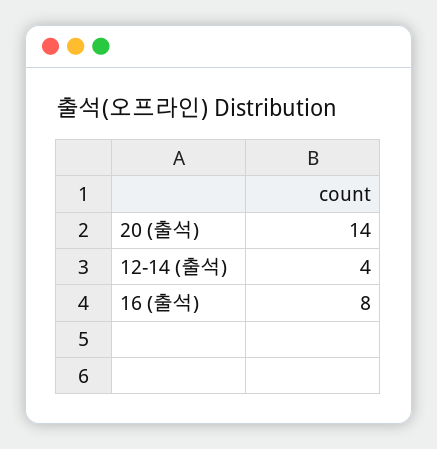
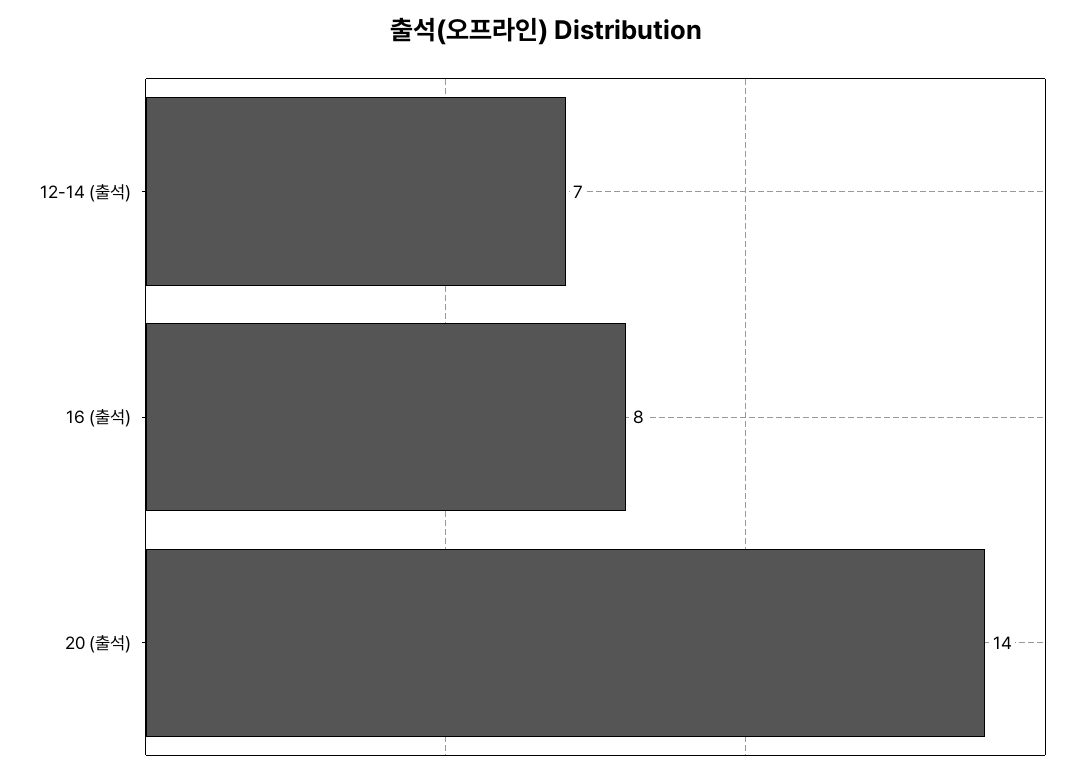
12-14 (출석): 4 -> 7

